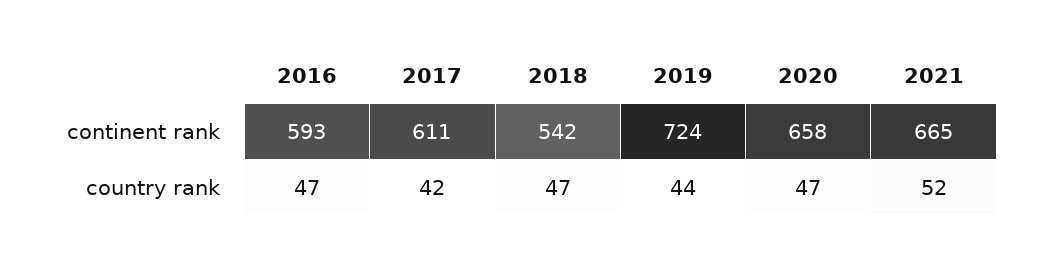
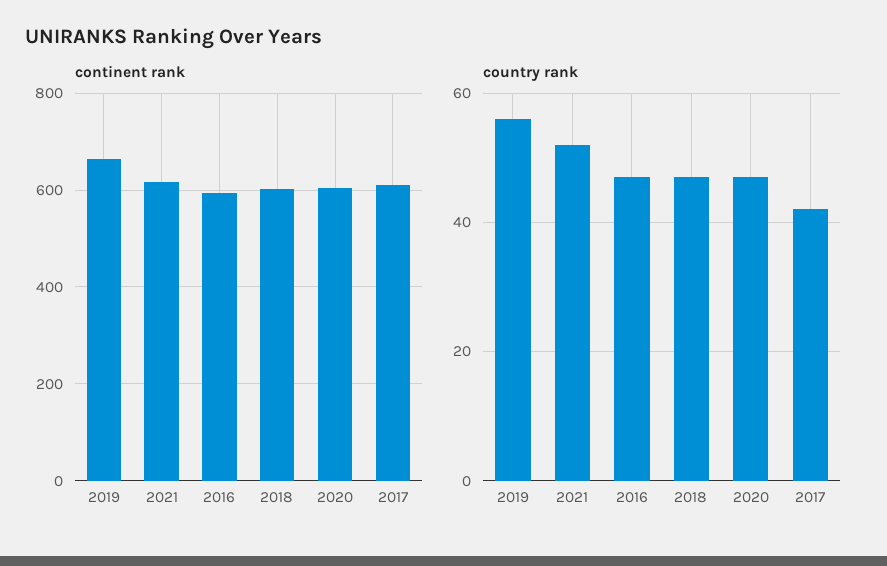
continent rank, 2018: 542 -> 600
continent rank, 2019: 724 -> 660
continent rank, 2020: 658 -> 600
continent rank, 2021: 665 -> 620
country rank, 2019: 44 -> 55

